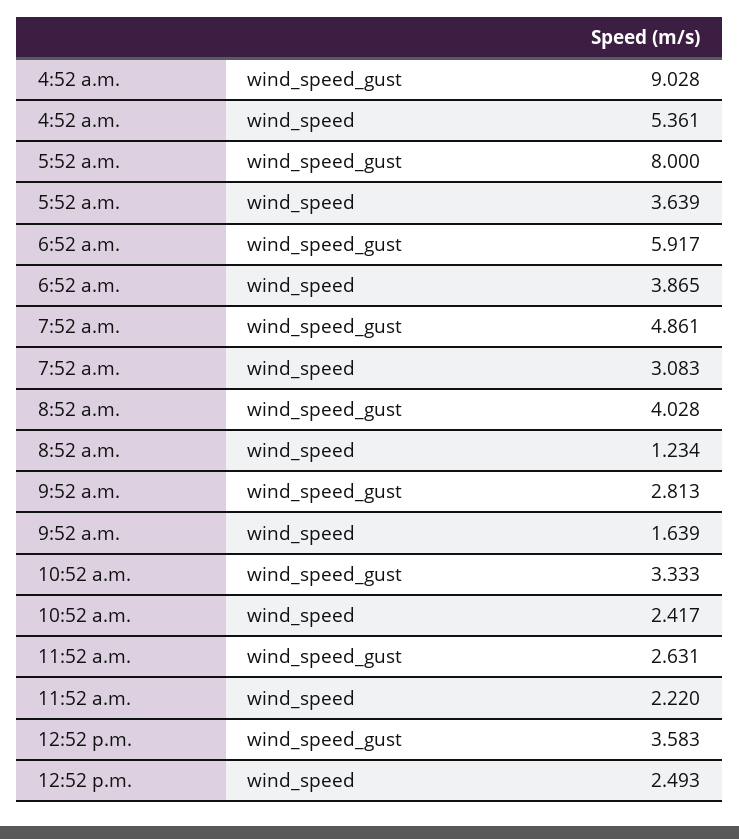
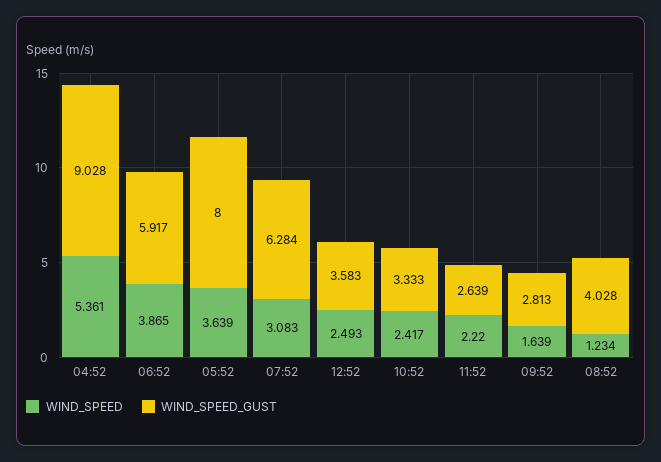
wind_speed_gust, 7:52 a.m.: 4.861 -> 6.284
wind_speed_gust, 11:52 a.m.: 2.631 -> 2.639

